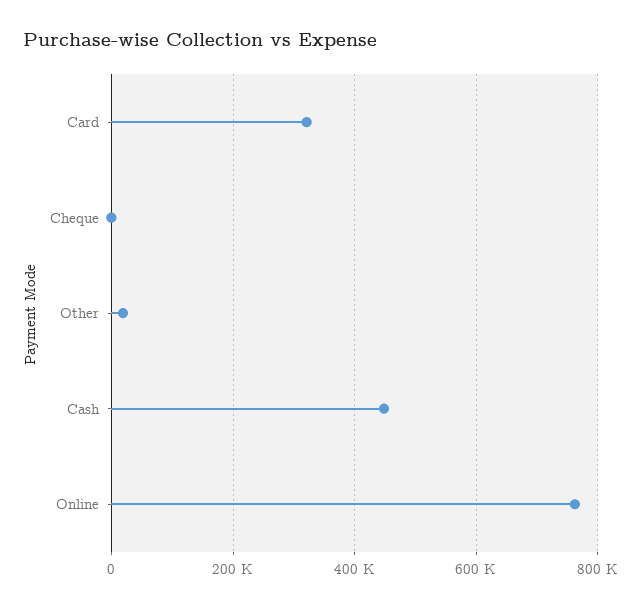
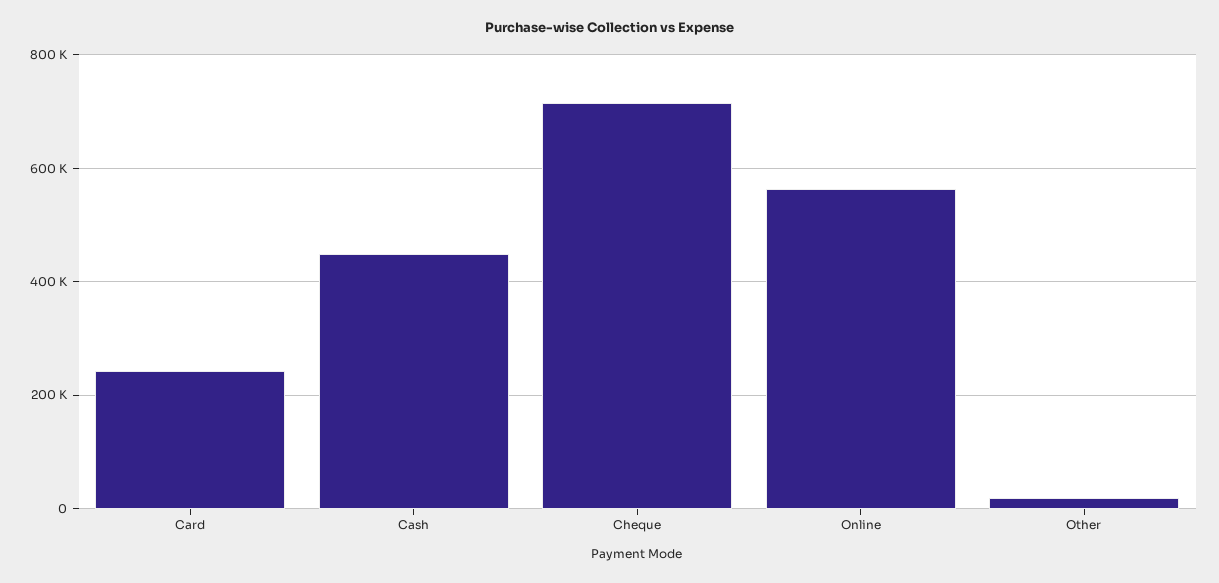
Card: 320000 -> 240000
Cheque: 0 -> 720000
Online: 760000 -> 560000

